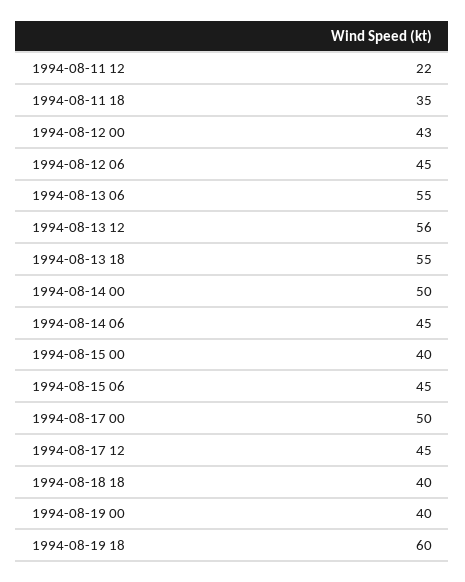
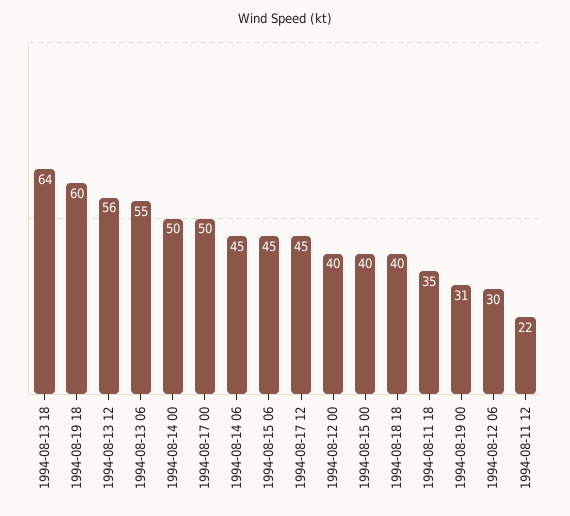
1994-08-12 00: 43 -> 40
1994-08-12 06: 45 -> 30
1994-08-13 18: 55 -> 64
1994-08-19 00: 40 -> 31

